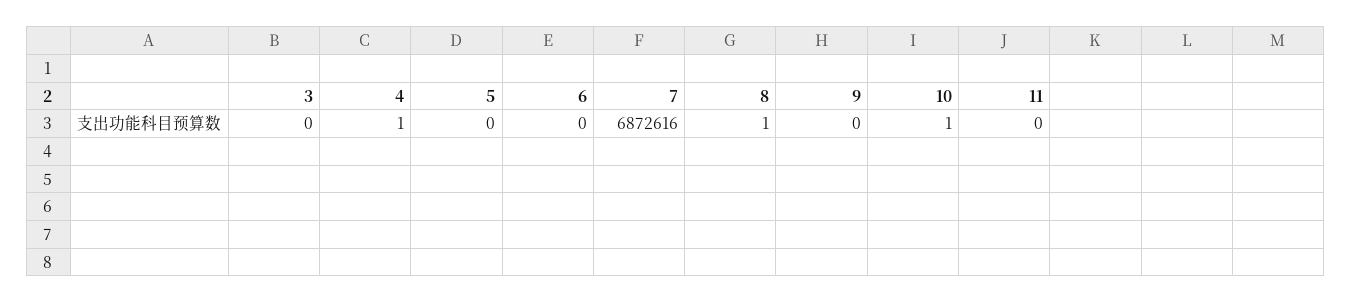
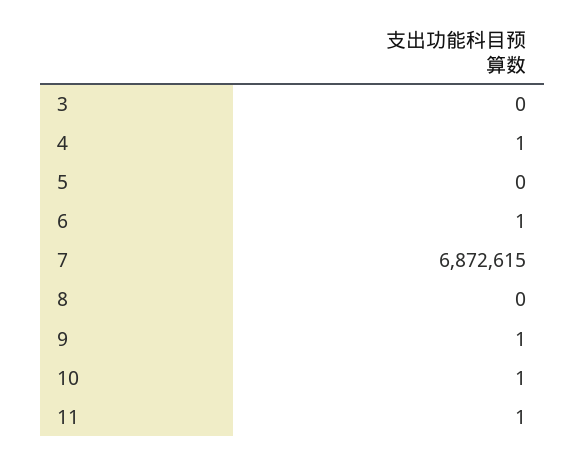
6: 0 -> 1
7: 6872616 -> 6872615
8: 1 -> 0
9: 0 -> 1
11: 0 -> 1

